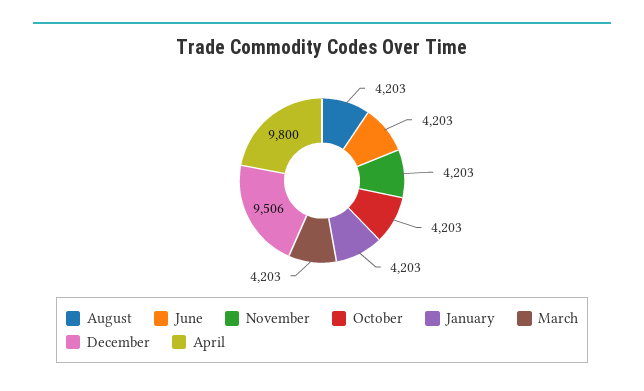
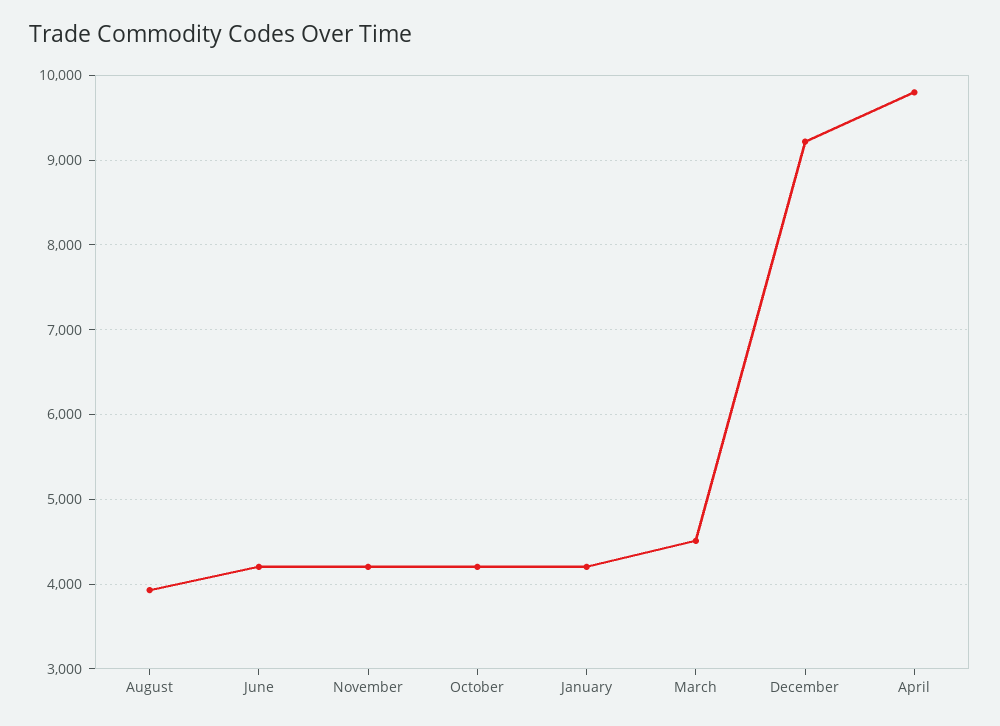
August: 4203 -> 3900
March: 4203 -> 4500
December: 9506 -> 9200

